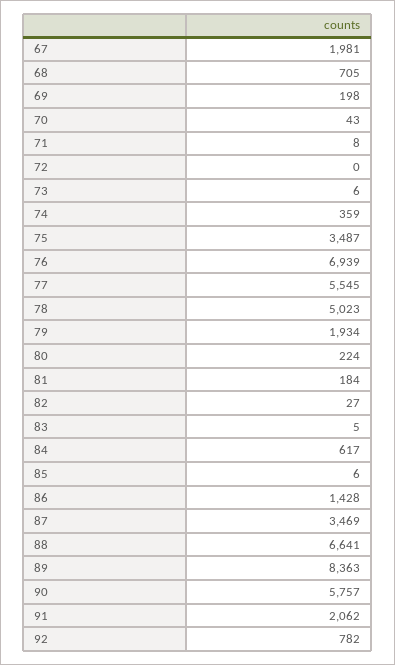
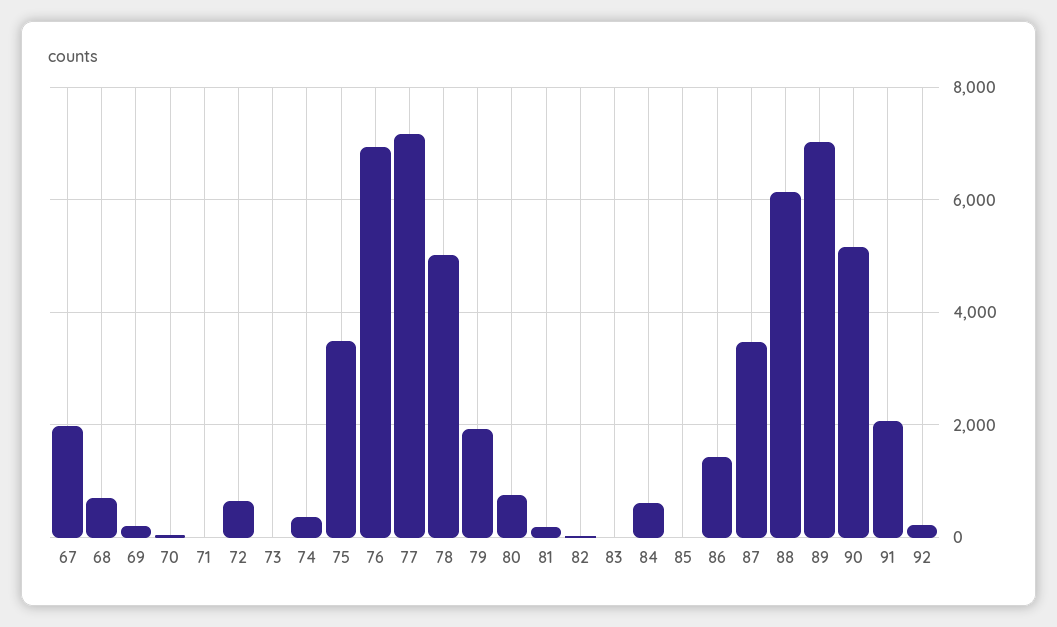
72: 0 -> 600
77: 5545 -> 7200
80: 224 -> 800
88: 6641 -> 6200
89: 8363 -> 7000
90: 5757 -> 5200
92: 782 -> 200

